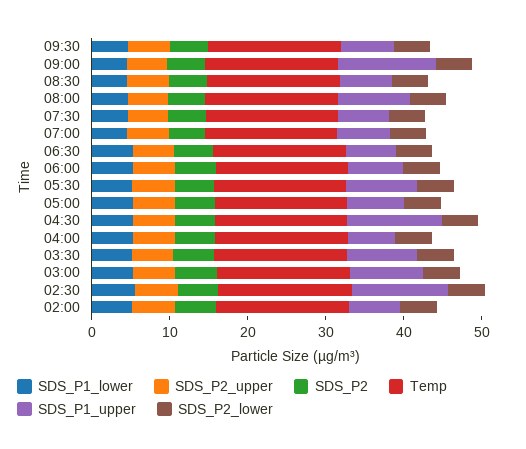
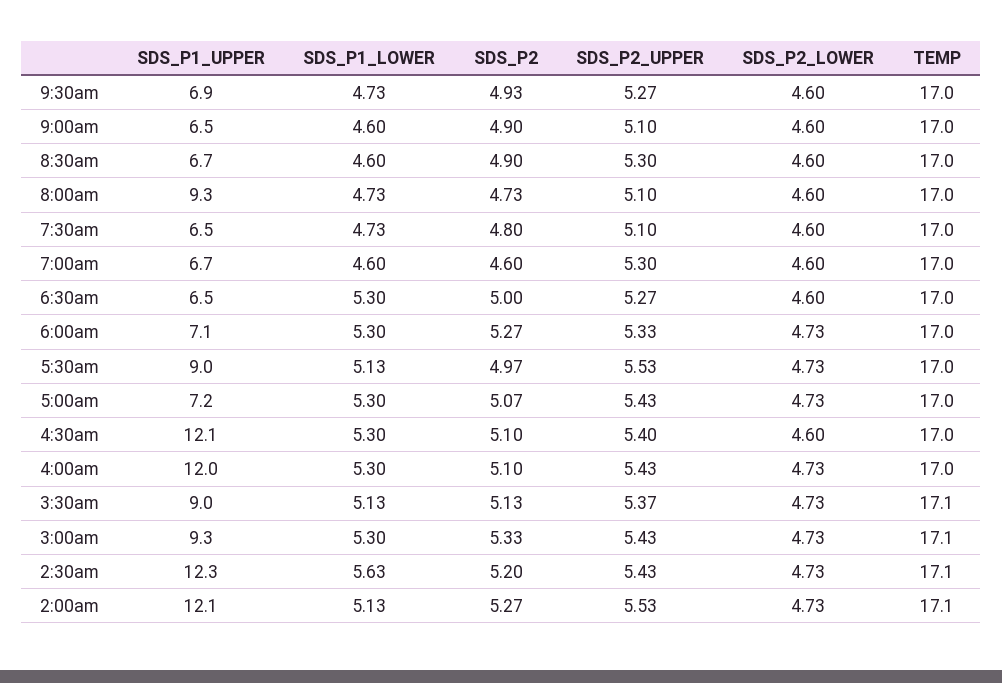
SDS_P1_upper, 09:00: 12 -> 6.5
SDS_P1_upper, 04:00: 6 -> 12
SDS_P1_upper, 02:00: 6 -> 12.1

